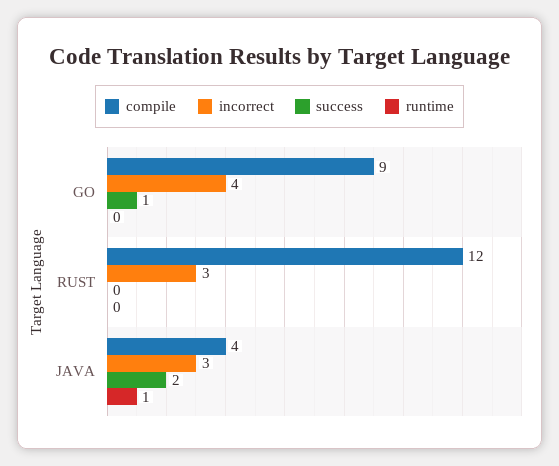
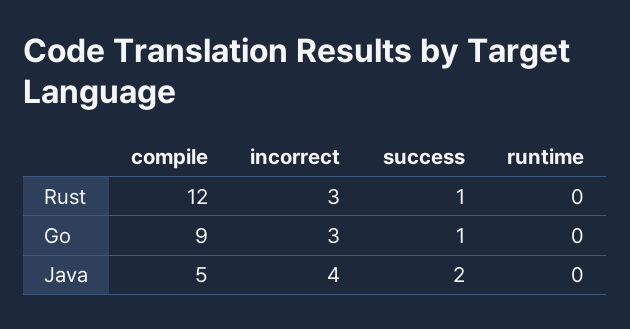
incorrect, GO: 4 -> 3
success, RUST: 0 -> 1
compile, JAVA: 4 -> 5
incorrect, JAVA: 3 -> 4
runtime, JAVA: 1 -> 0

